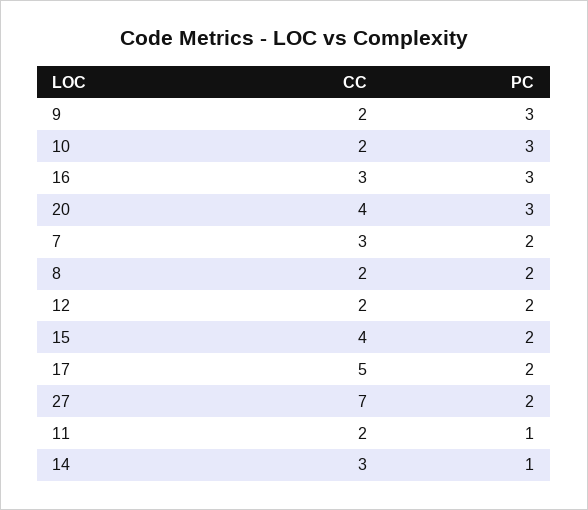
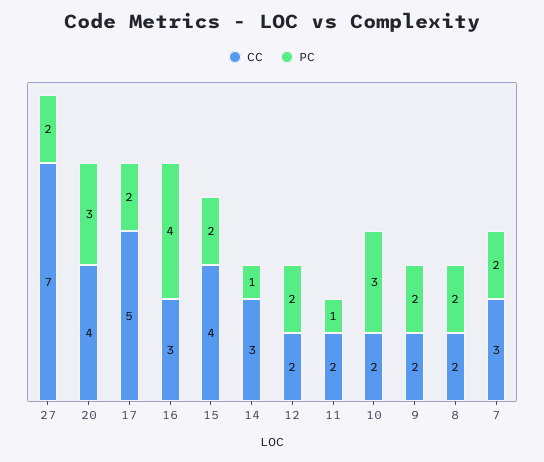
PC, 9: 3 -> 2
PC, 16: 3 -> 4

